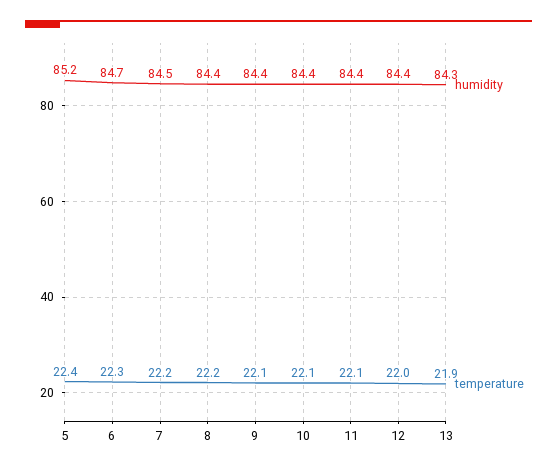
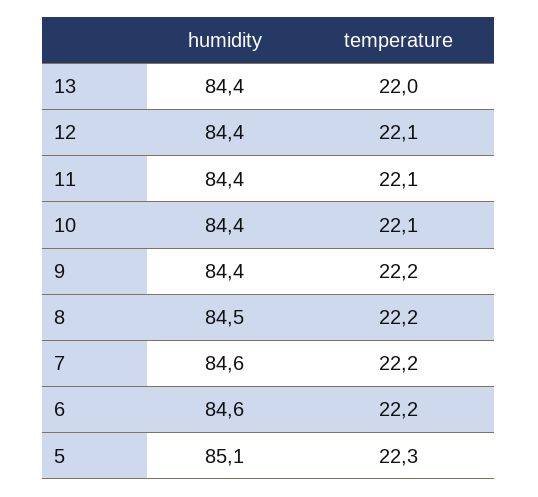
humidity, 5: 85.2 -> 85.1
temperature, 5: 22.4 -> 22.3
humidity, 6: 84.7 -> 84.6
temperature, 6: 22.3 -> 22.2
humidity, 7: 84.5 -> 84.6
humidity, 8: 84.4 -> 84.5
temperature, 9: 22.1 -> 22.2
temperature, 12: 22 -> 22.1
humidity, 13: 84.3 -> 84.4
temperature, 13: 21.9 -> 22

